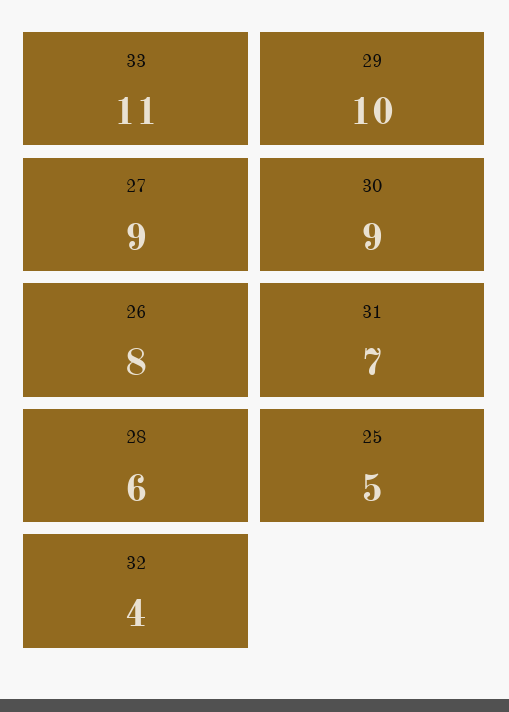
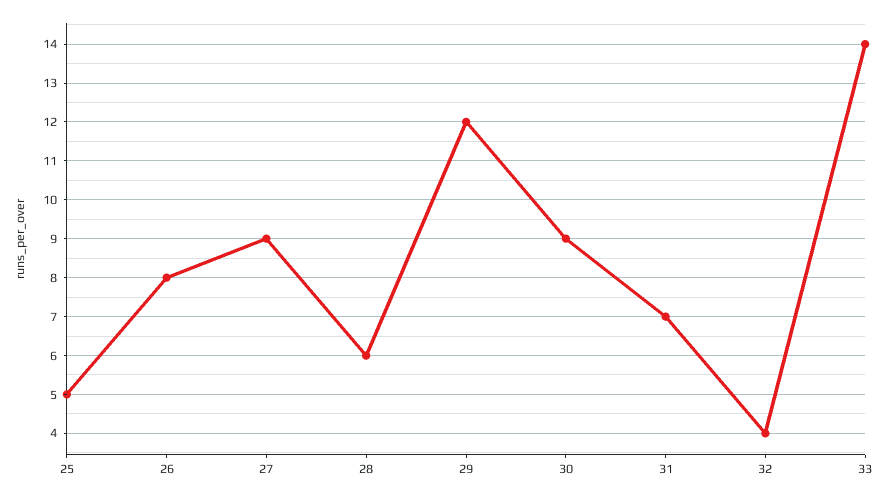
33: 11 -> 14
29: 10 -> 12

